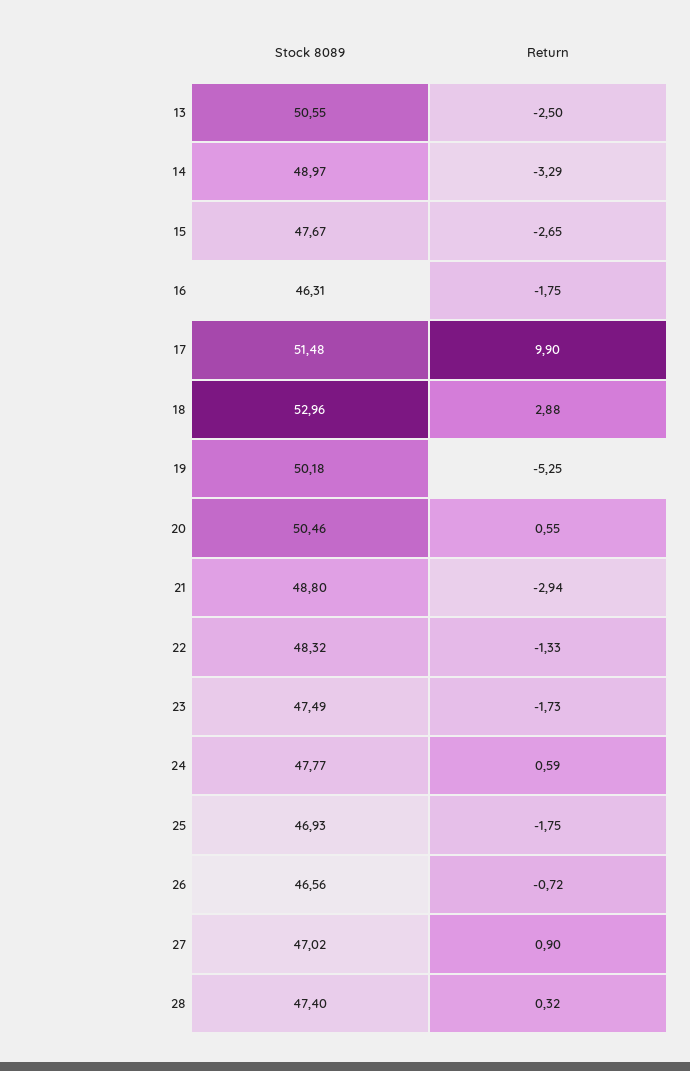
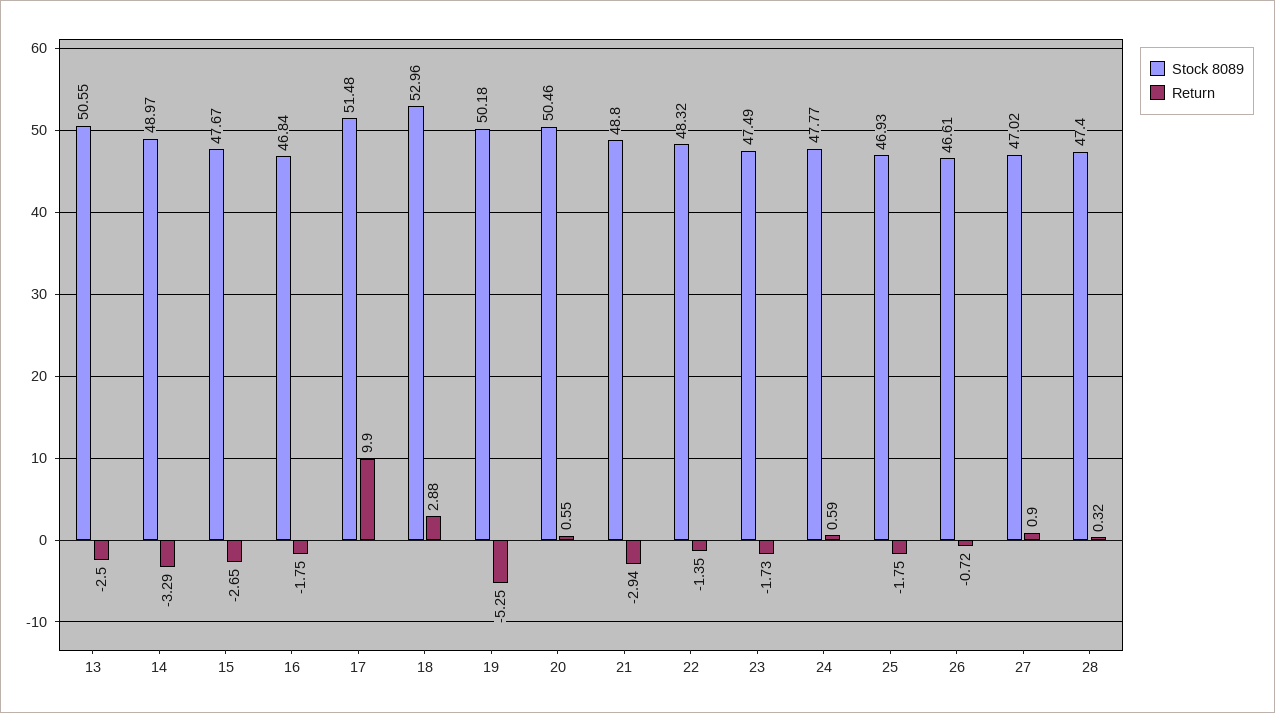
Stock 8089, 16: 46.31 -> 46.84
Return, 22: -1.33 -> -1.35
Stock 8089, 26: 46.56 -> 46.61

